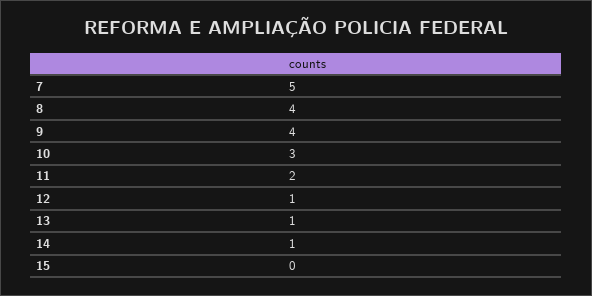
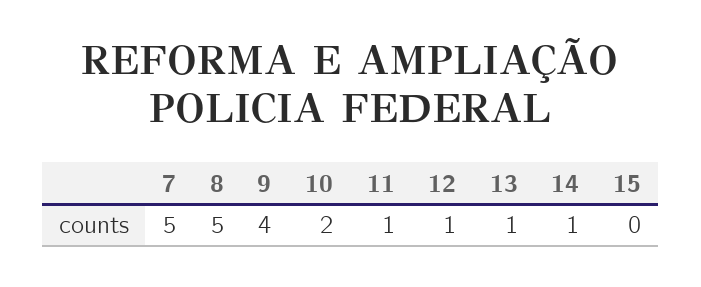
8: 4 -> 5
10: 3 -> 2
11: 2 -> 1

